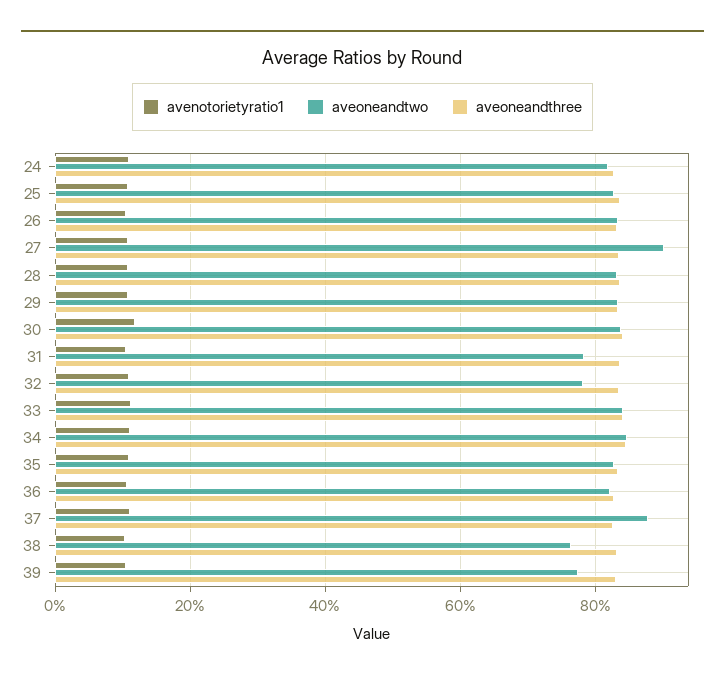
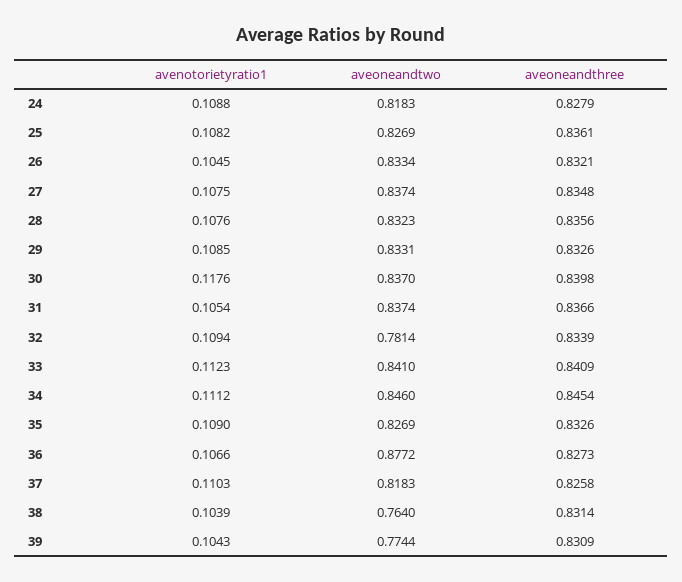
aveoneandtwo, 27: 0.9 -> 0.8374
aveoneandtwo, 31: 0.78 -> 0.8374
aveoneandtwo, 36: 0.82 -> 0.8772
aveoneandtwo, 37: 0.88 -> 0.8183

